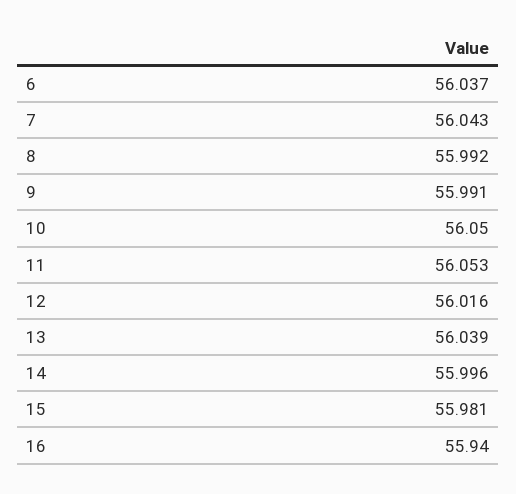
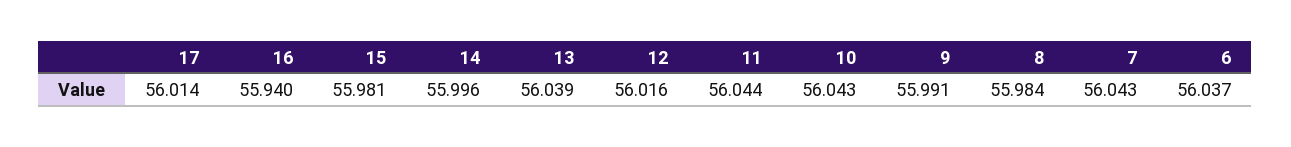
8: 55.992 -> 55.984
10: 56.05 -> 56.043
11: 56.053 -> 56.044
17: none -> 56.014

